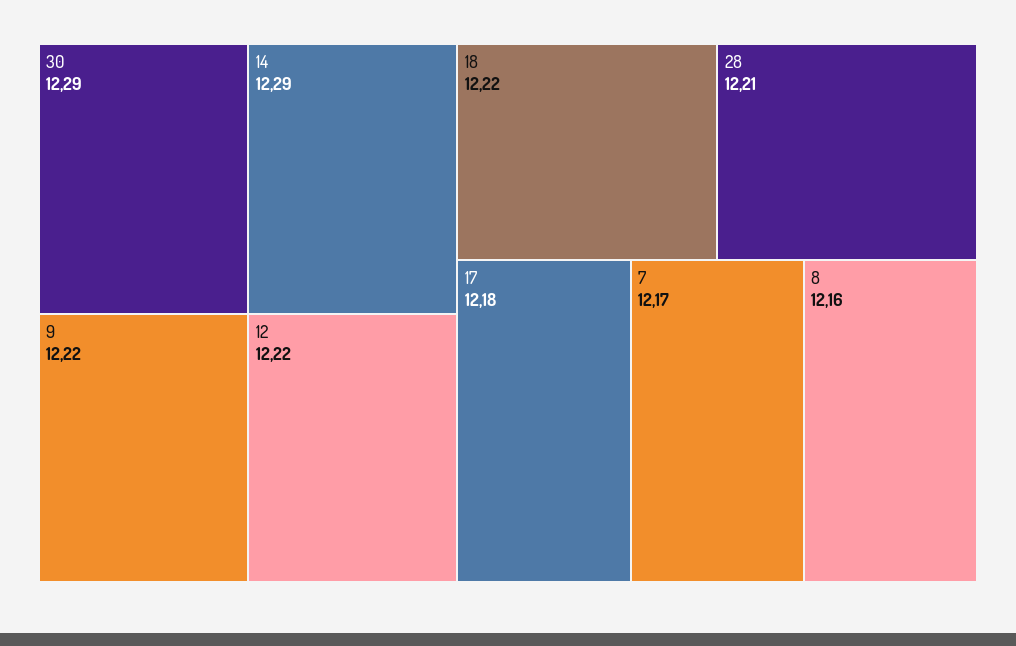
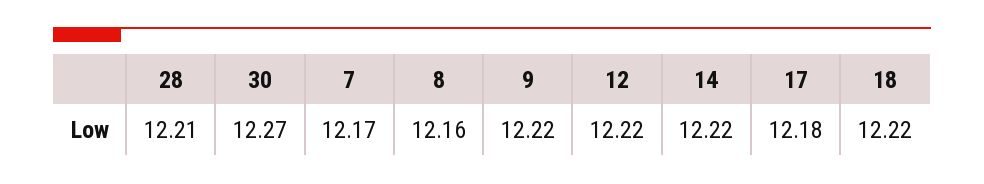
30: 12.29 -> 12.27
14: 12.29 -> 12.22

